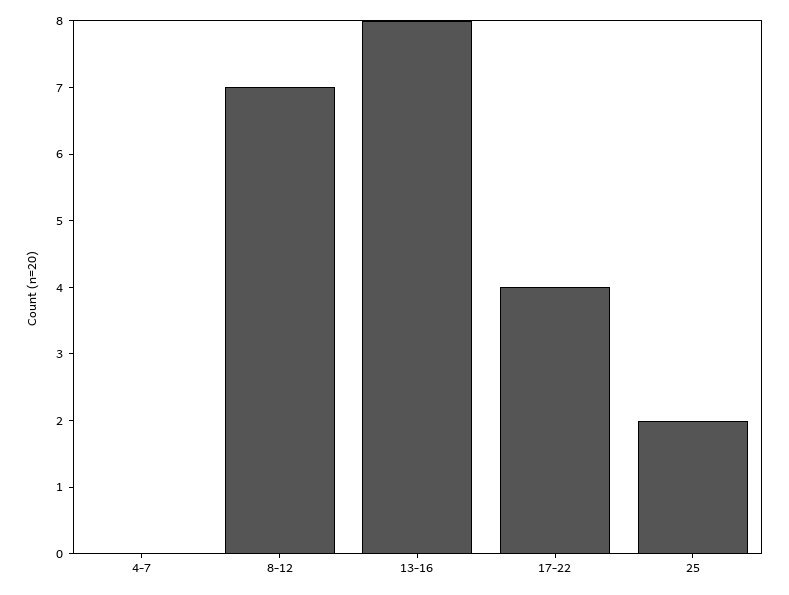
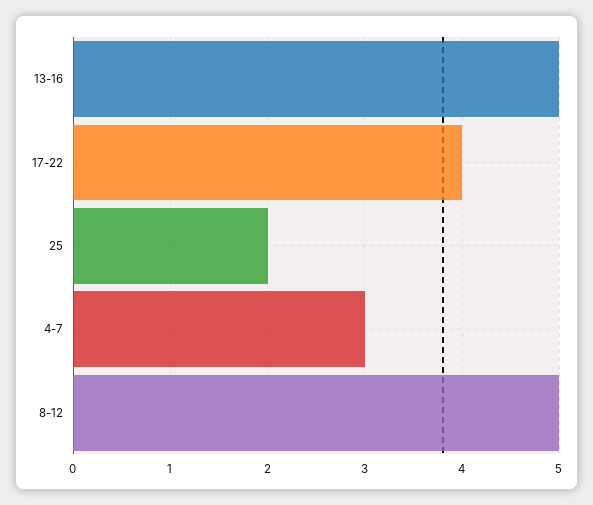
4-7: 0 -> 3
8-12: 7 -> 5
13-16: 8 -> 5

